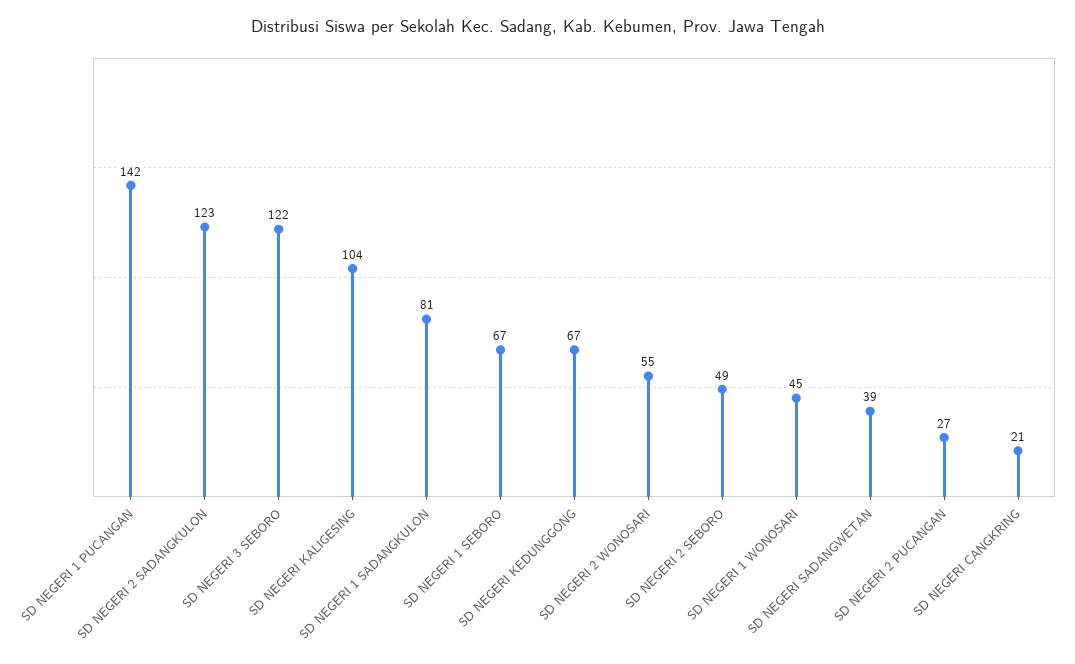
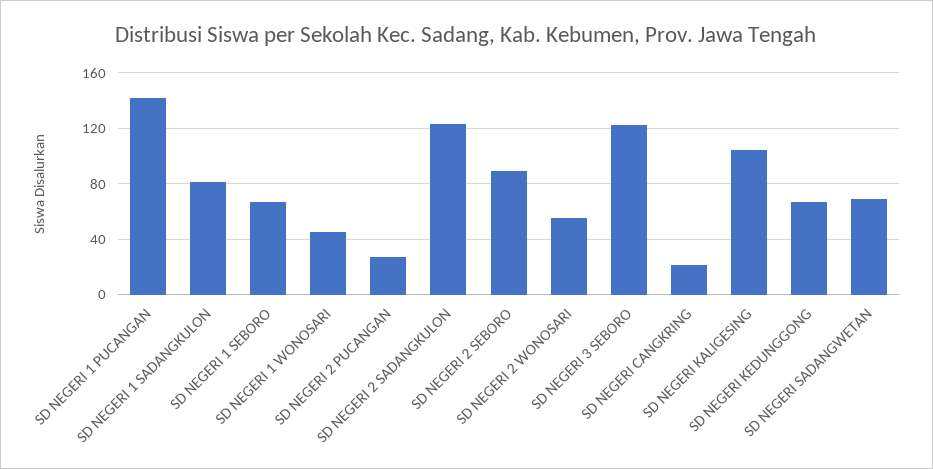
SD NEGERI 2 SEBORO: 49 -> 90
SD NEGERI SADANGWETAN: 39 -> 70

